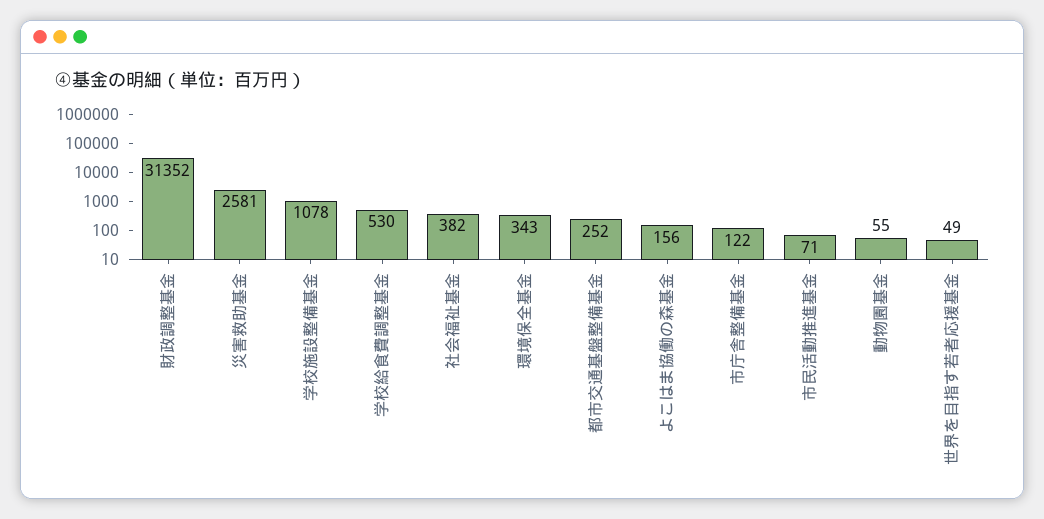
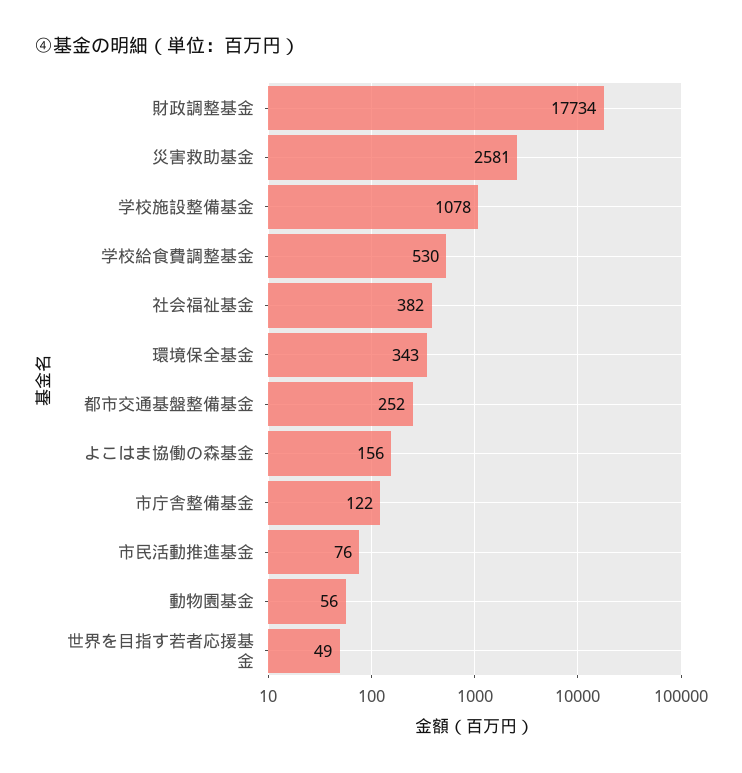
財政調整基金: 31352 -> 17734
市民活動推進基金: 71 -> 76
動物園基金: 55 -> 56

